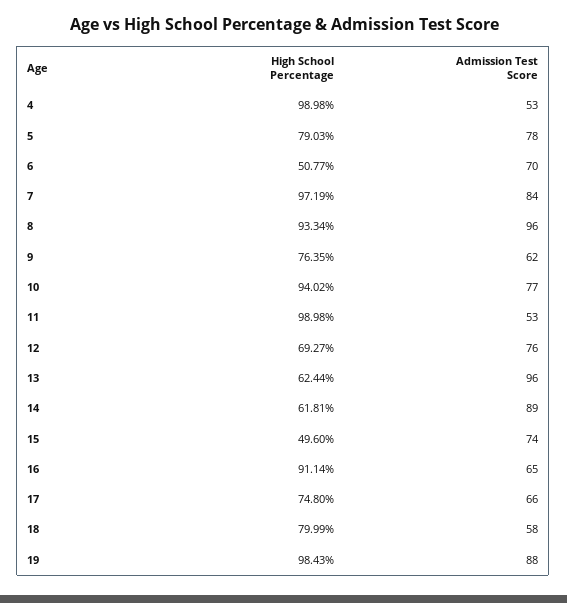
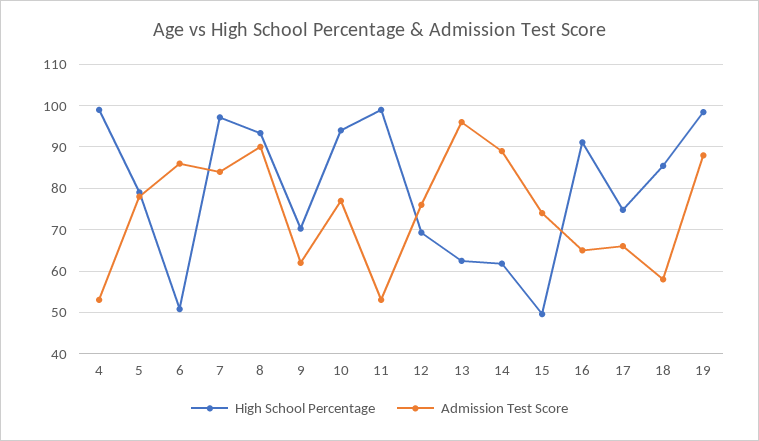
Admission Test Score, 6: 70 -> 86
Admission Test Score, 8: 96 -> 90
High School Percentage, 9: 76.35 -> 70
High School Percentage, 18: 79.99 -> 86

